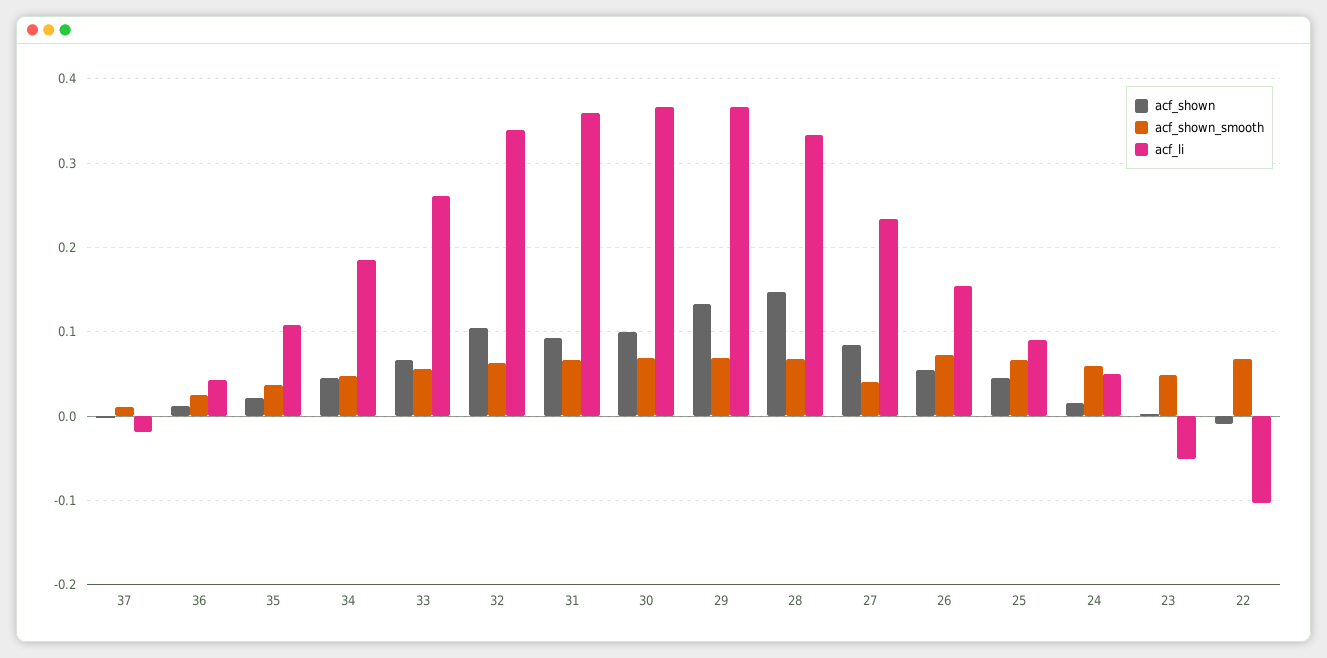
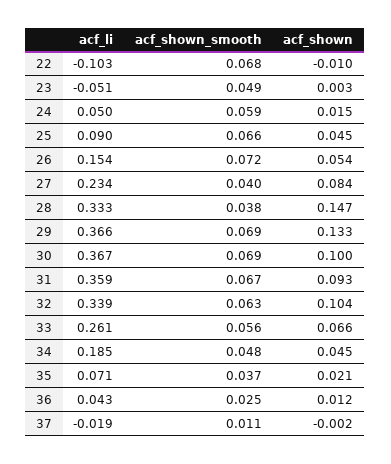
acf_li, 35: 0.11 -> 0.071
acf_shown_smooth, 28: 0.07 -> 0.038

